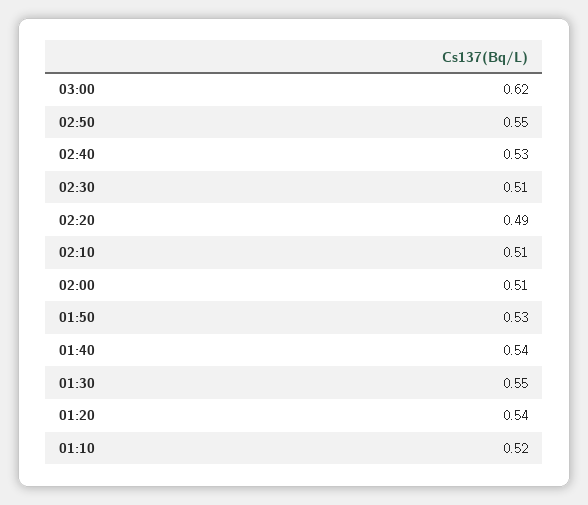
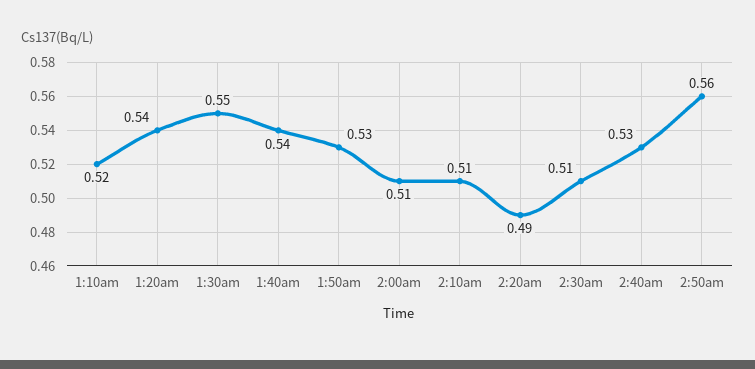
03:00: 0.62 -> none
02:50: 0.55 -> 0.56

